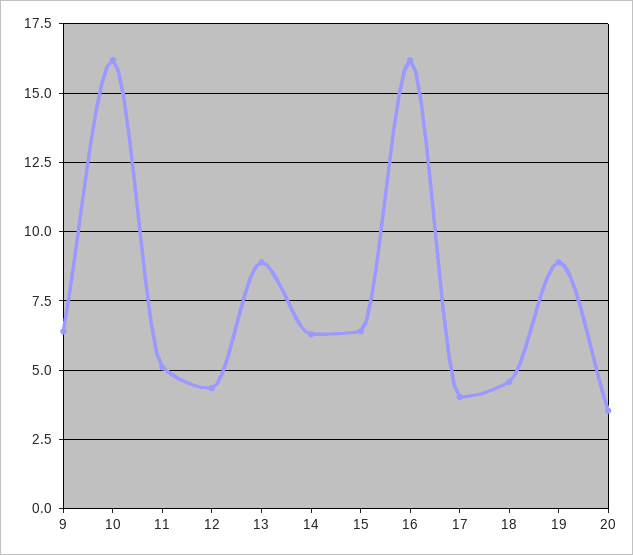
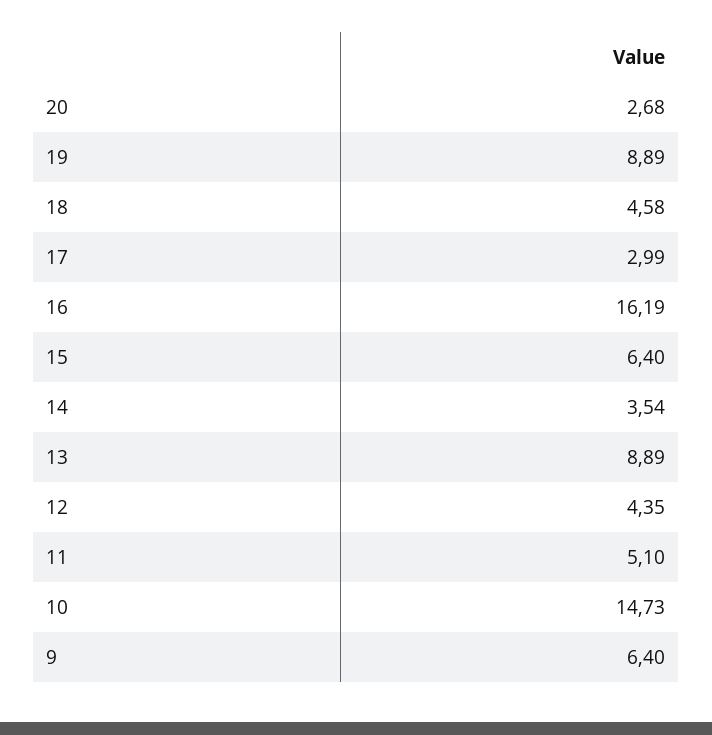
10: 16.25 -> 14.73
14: 6.25 -> 3.54
17: 4 -> 2.99
20: 3.5 -> 2.68

